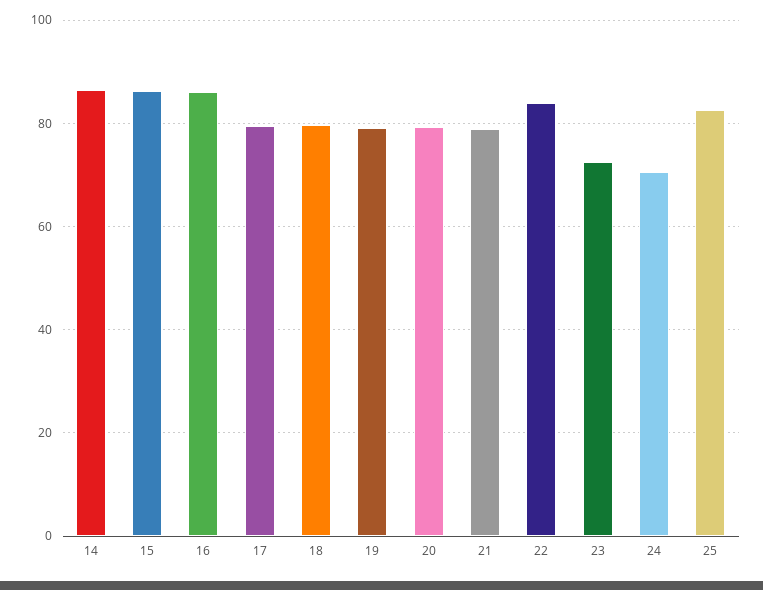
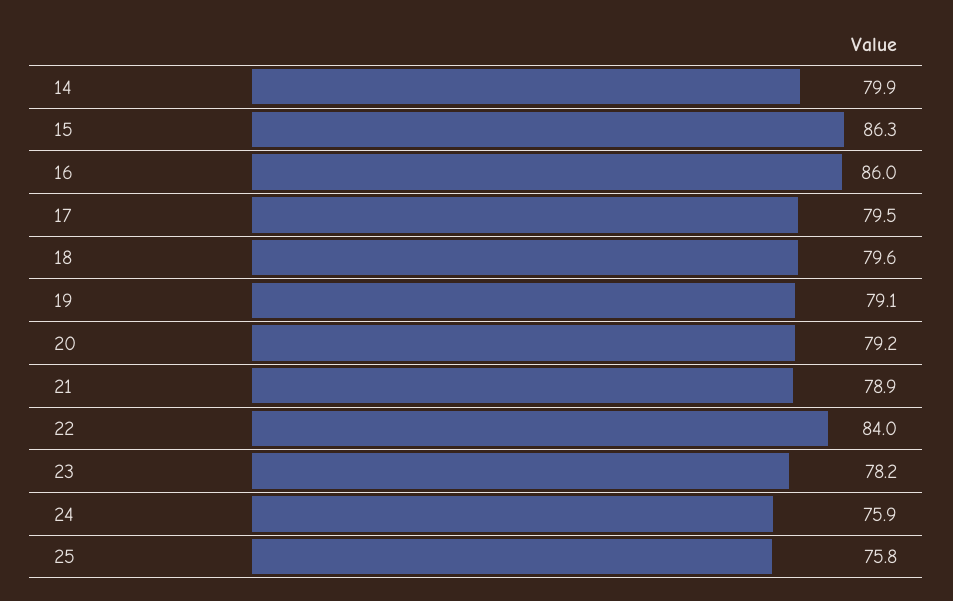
14: 86 -> 79.9
23: 72 -> 78.2
24: 70 -> 75.9
25: 82 -> 75.8

